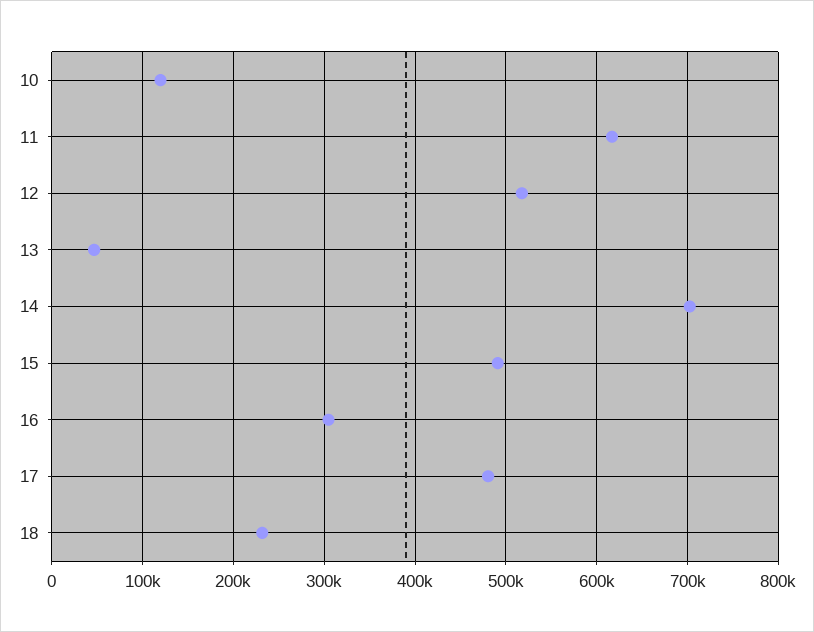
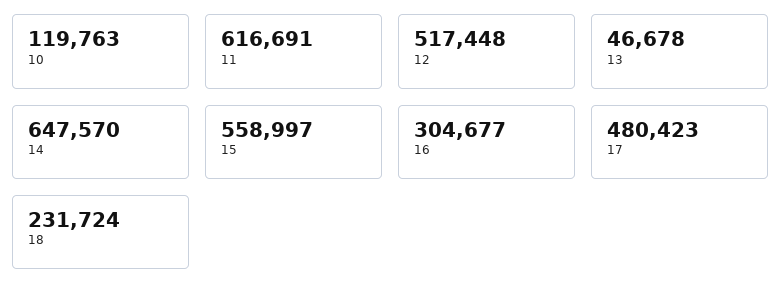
14: 700000 -> 647570
15: 490000 -> 558997

